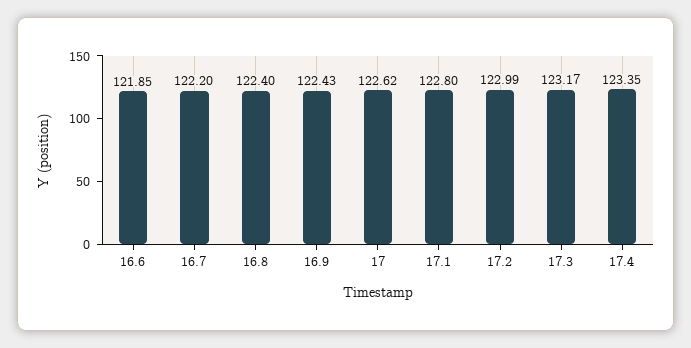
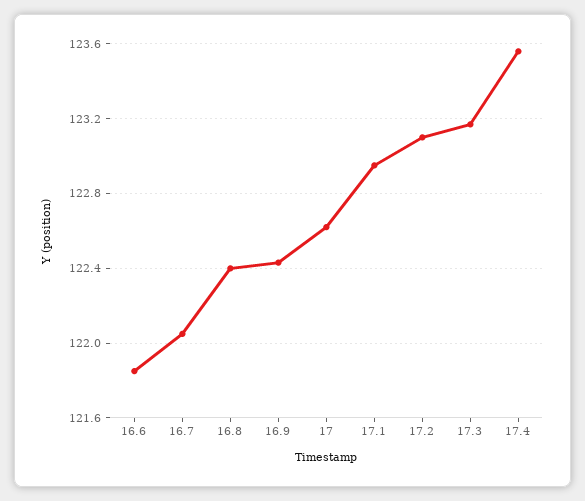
16.7: 122.2 -> 122.05
17.1: 122.8 -> 122.95
17.2: 122.99 -> 123.1
17.4: 123.35 -> 123.55

